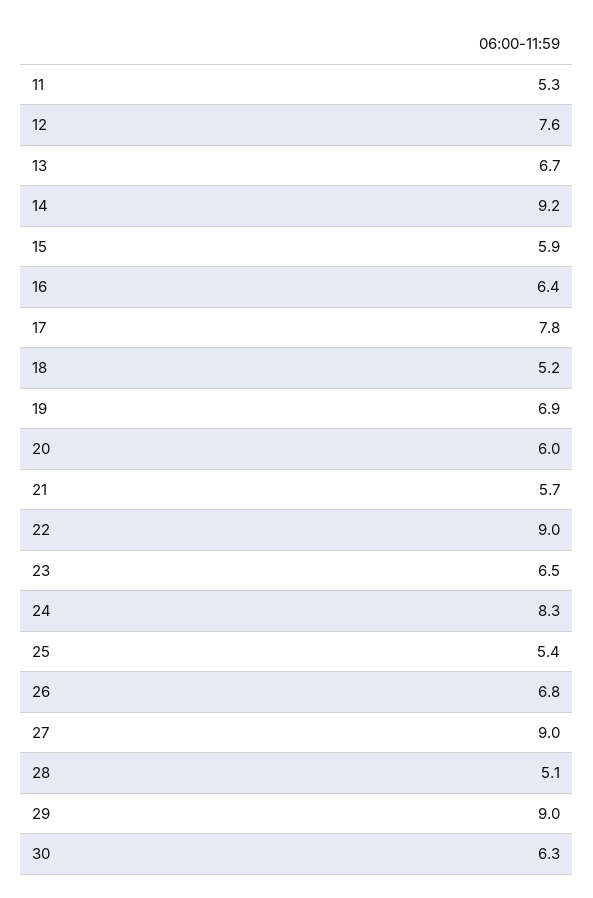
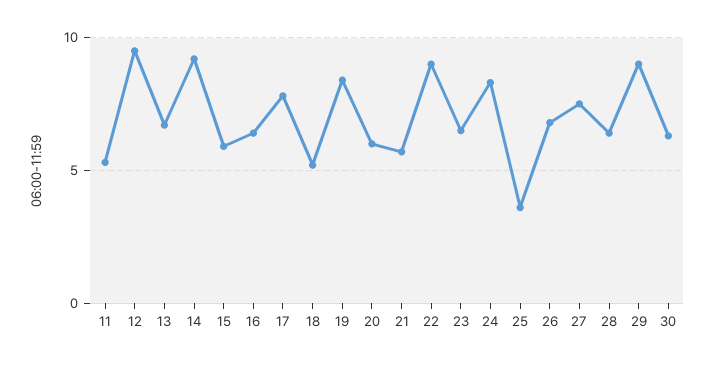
12: 7.6 -> 9.5
19: 6.9 -> 8.5
25: 5.4 -> 3.5
27: 9 -> 7.5
28: 5.1 -> 6.5

